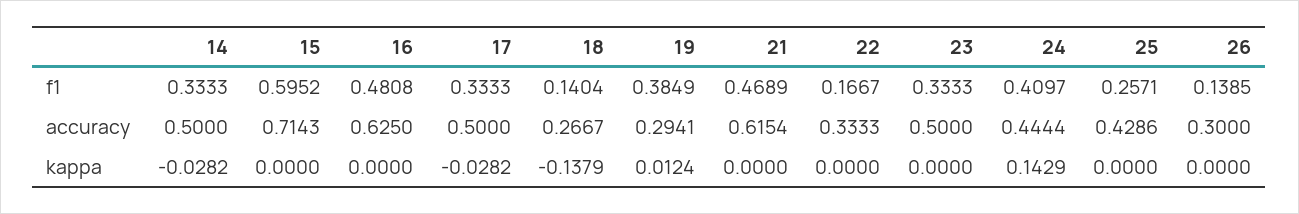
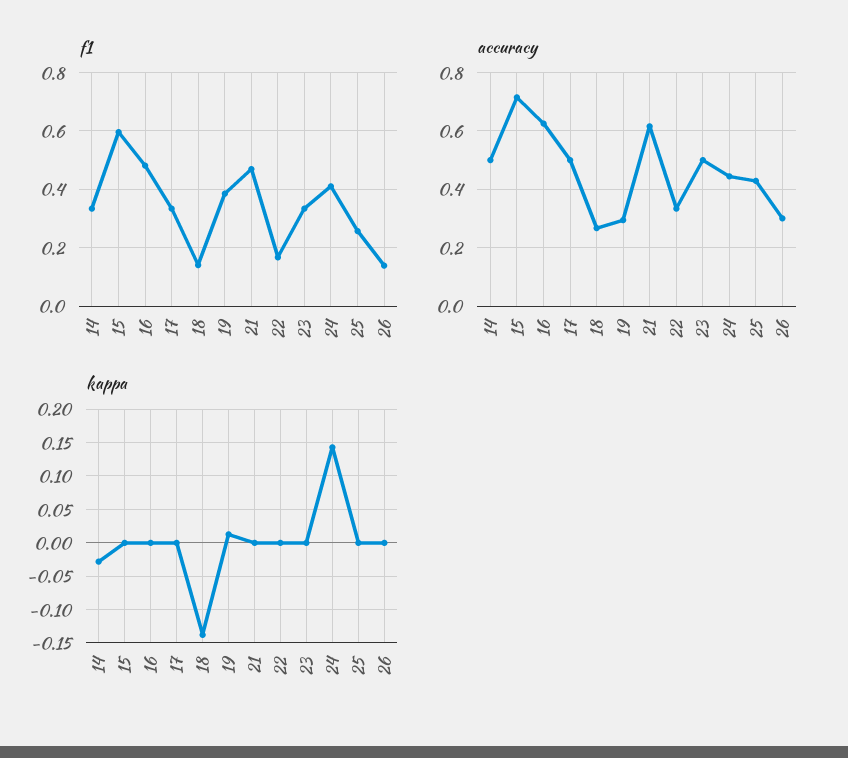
kappa, 17: -0.0282 -> 0

